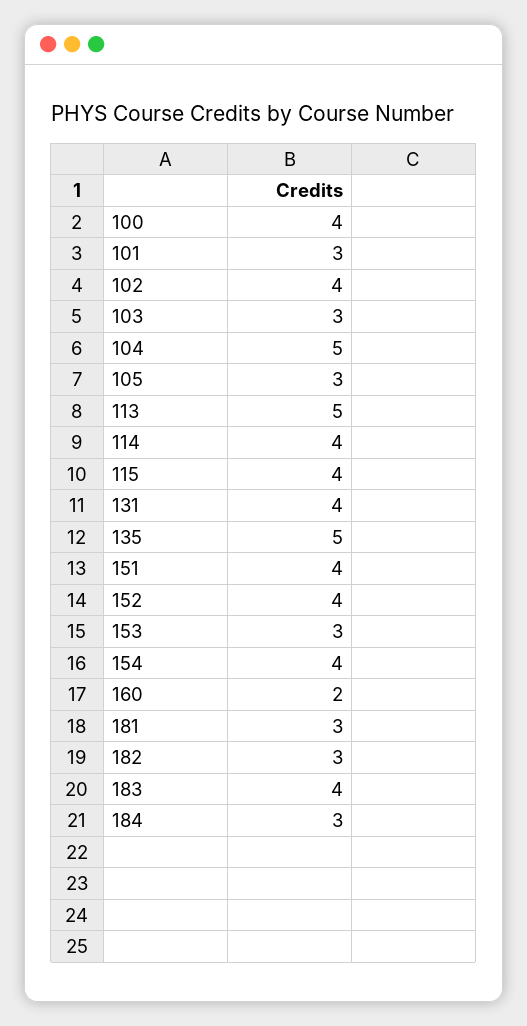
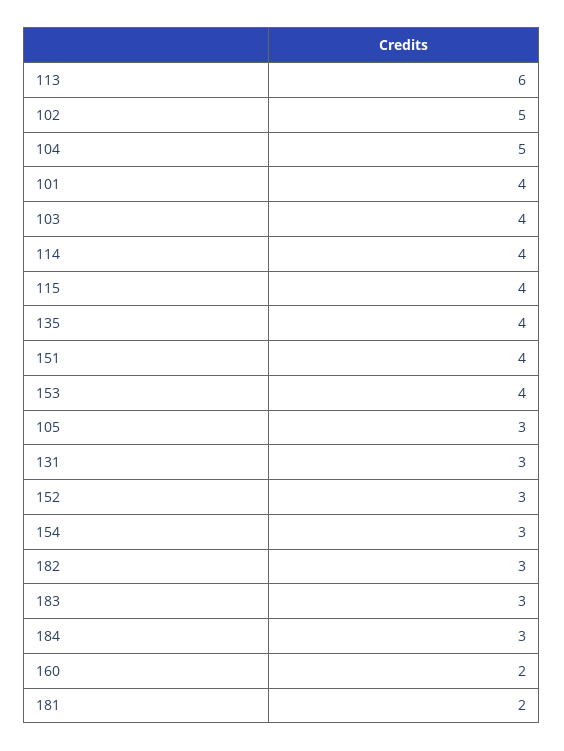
100: 4 -> none
101: 3 -> 4
102: 4 -> 5
103: 3 -> 4
113: 5 -> 6
131: 4 -> 3
135: 5 -> 4
152: 4 -> 3
153: 3 -> 4
154: 4 -> 3
181: 3 -> 2
183: 4 -> 3

